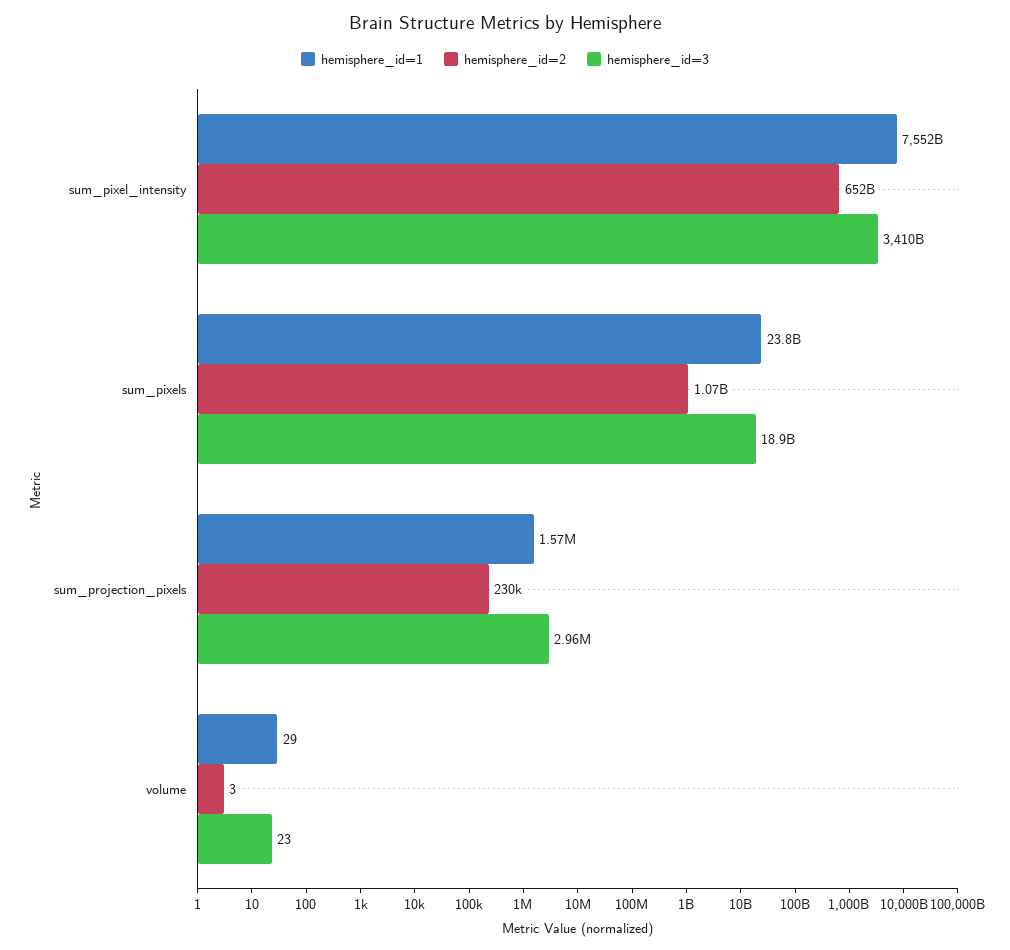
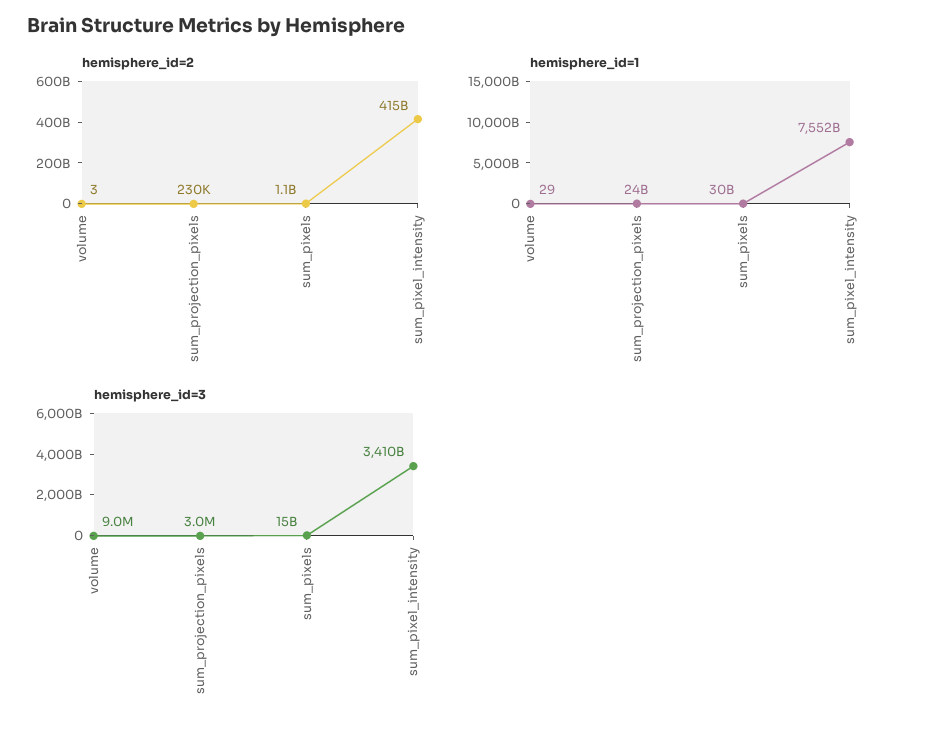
hemisphere_id=2, sum_pixel_intensity: 652000000000 -> 415000000000
hemisphere_id=1, sum_pixels: 23800000000 -> 30000000000
hemisphere_id=3, sum_pixels: 18900000000 -> 15000000000
hemisphere_id=1, sum_projection_pixels: 1570000 -> 24000000000
hemisphere_id=3, volume: 23 -> 9000000

